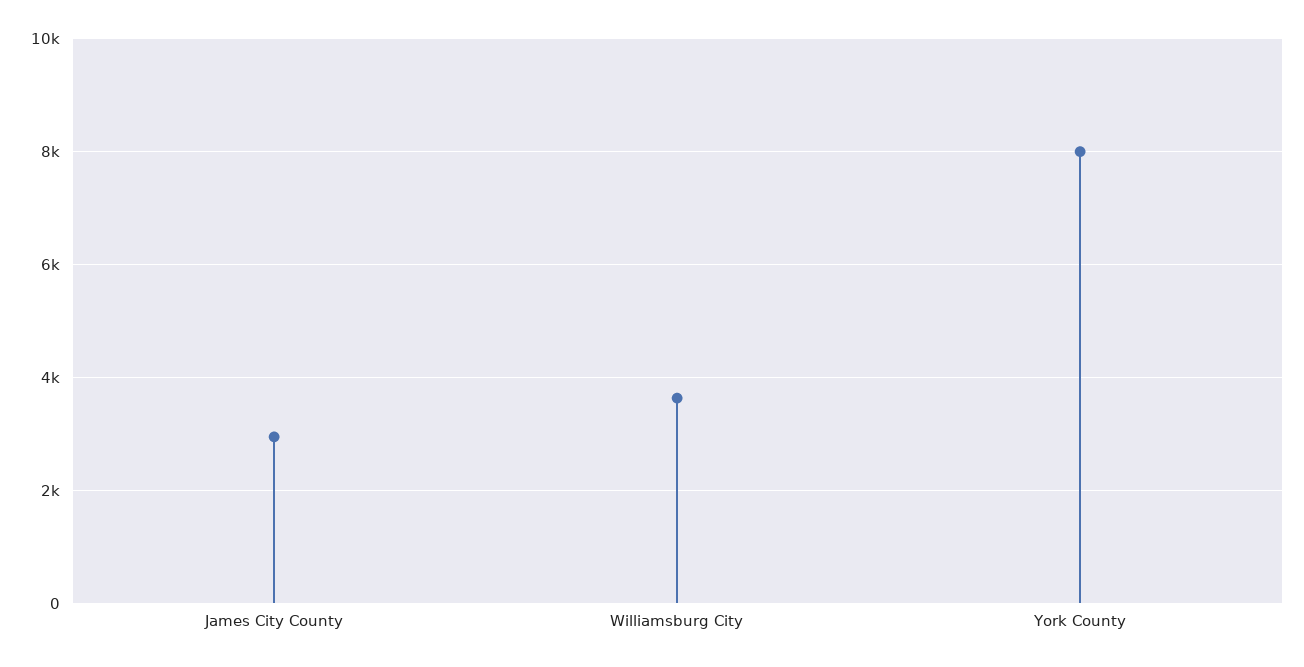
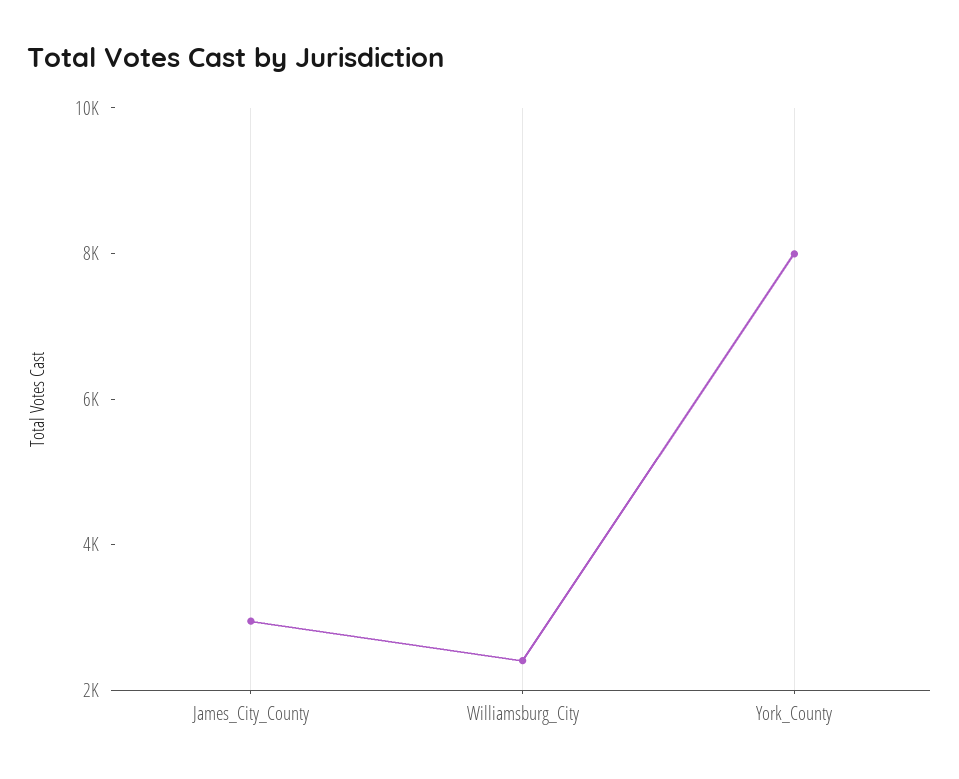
Williamsburg City: 3600 -> 2500

